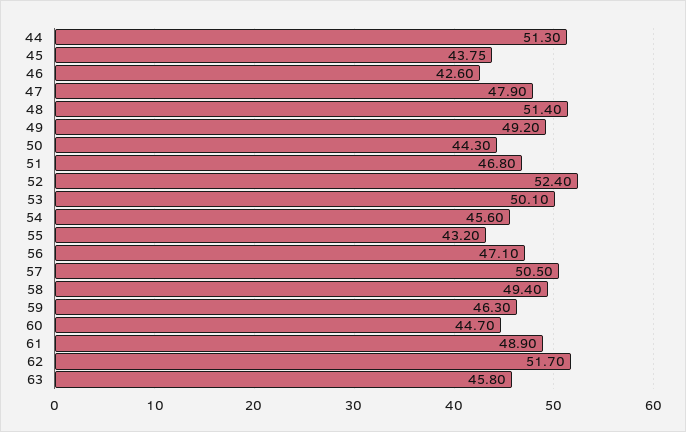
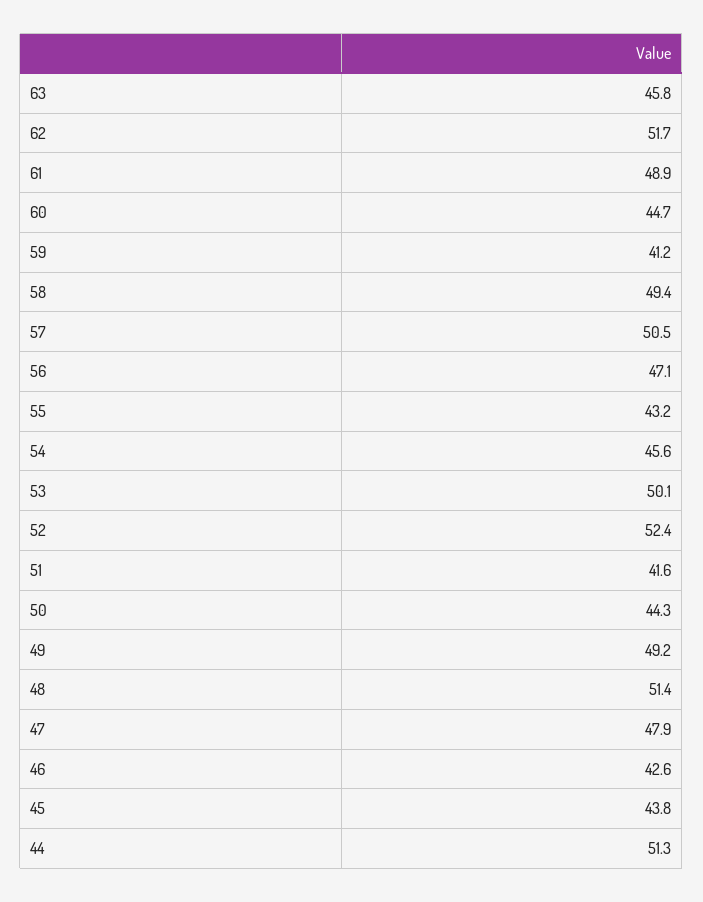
51: 46.8 -> 41.6
59: 46.3 -> 41.2

